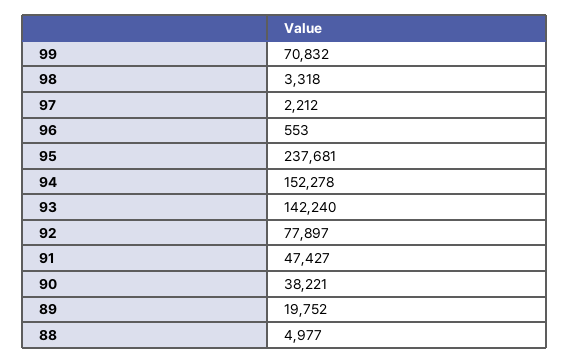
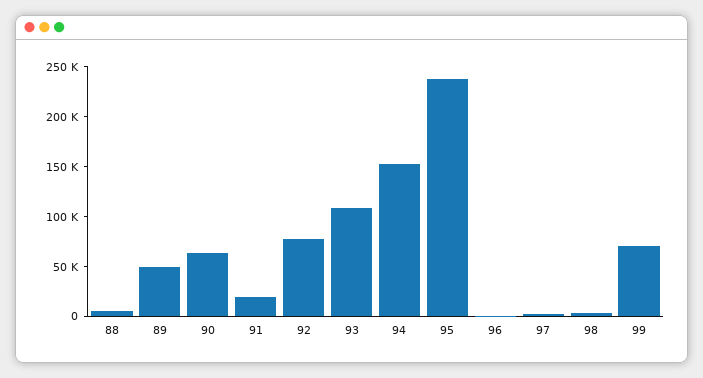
93: 142240 -> 110000
91: 47427 -> 20000
90: 38221 -> 60000
89: 19752 -> 50000

